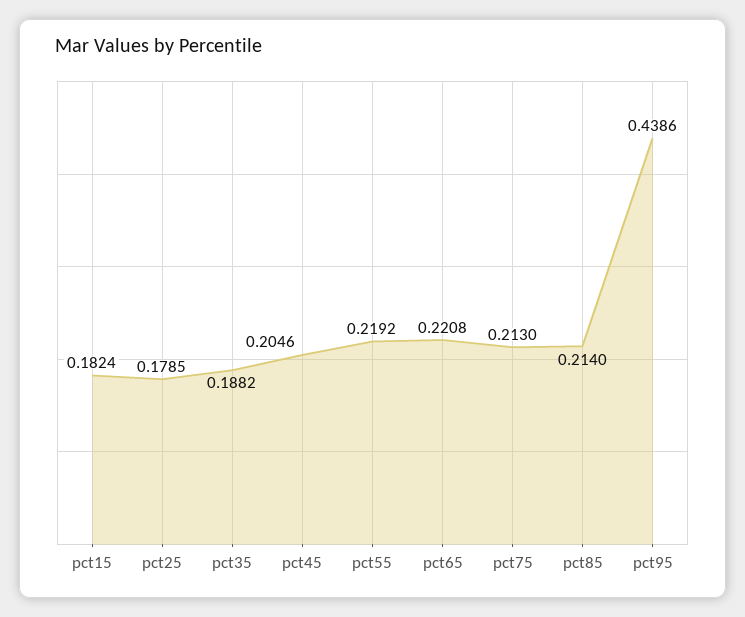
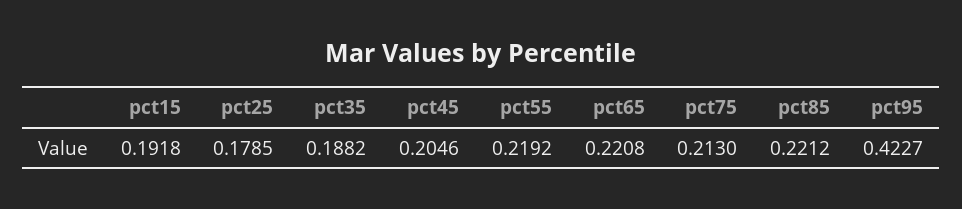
pct15: 0.1824 -> 0.1918
pct85: 0.214 -> 0.2212
pct95: 0.4386 -> 0.4227

